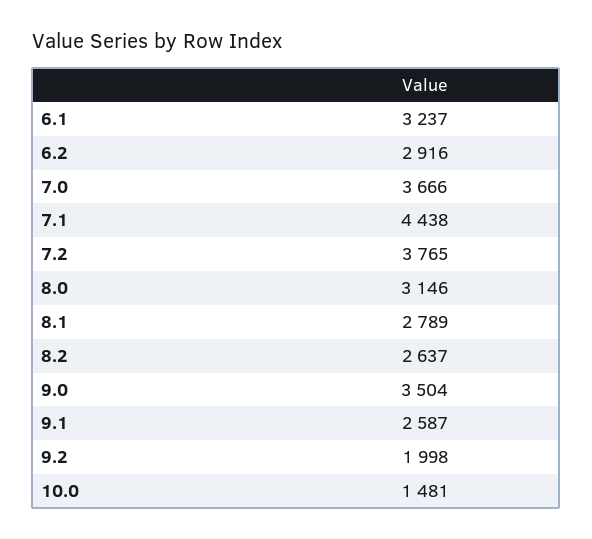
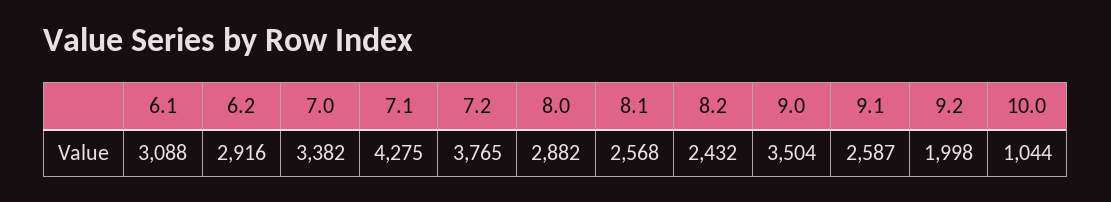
6.1: 3237 -> 3088
7.0: 3666 -> 3382
7.1: 4438 -> 4275
8.0: 3146 -> 2882
8.1: 2789 -> 2568
8.2: 2637 -> 2432
10.0: 1481 -> 1044

